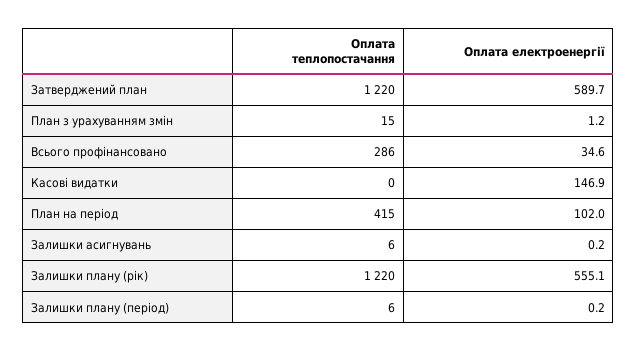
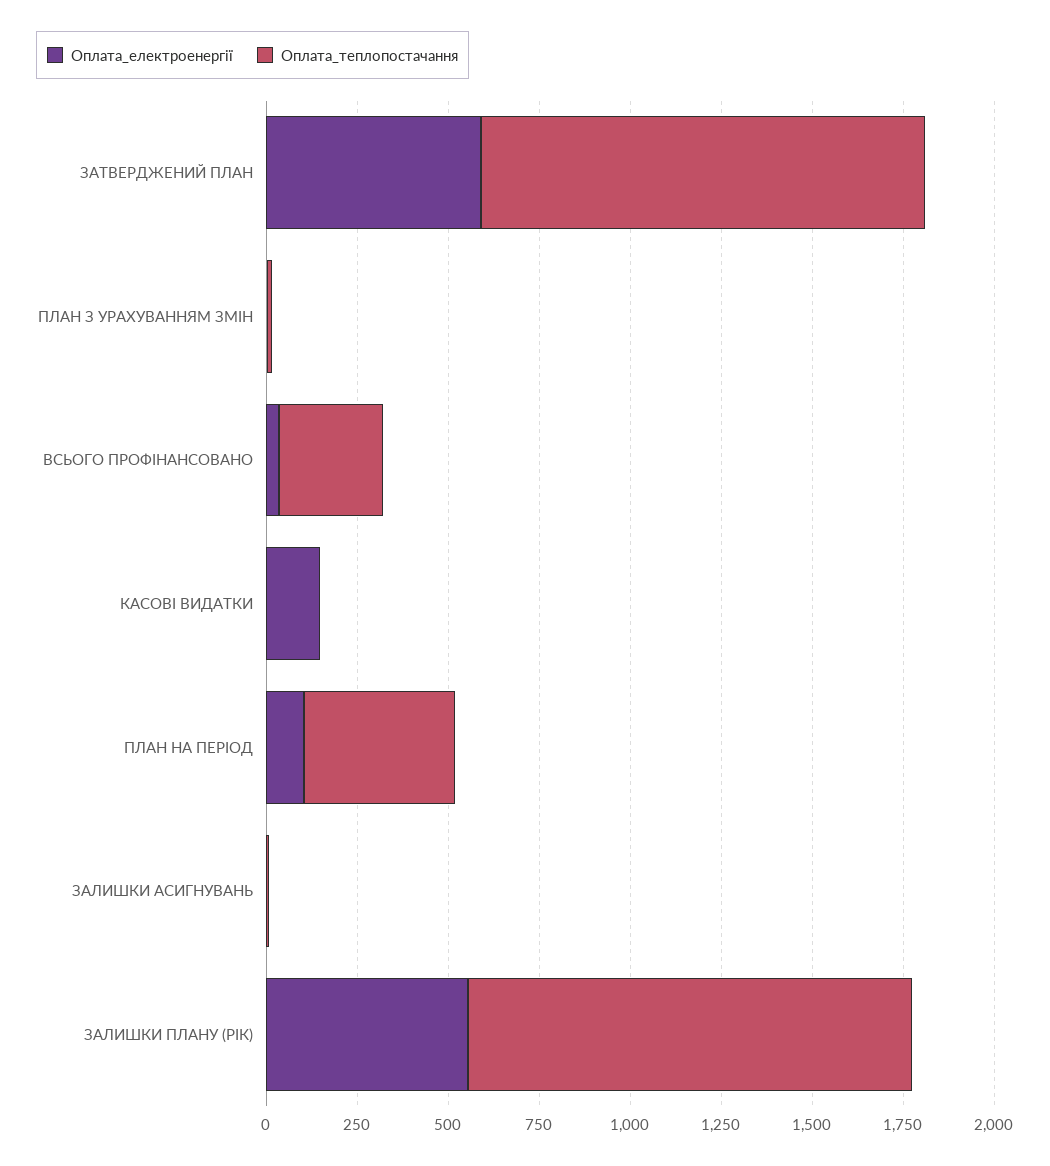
Оплата теплопостачання, Залишки плану (період): 6 -> none
Оплата електроенергії, Залишки плану (період): 0.2 -> none

